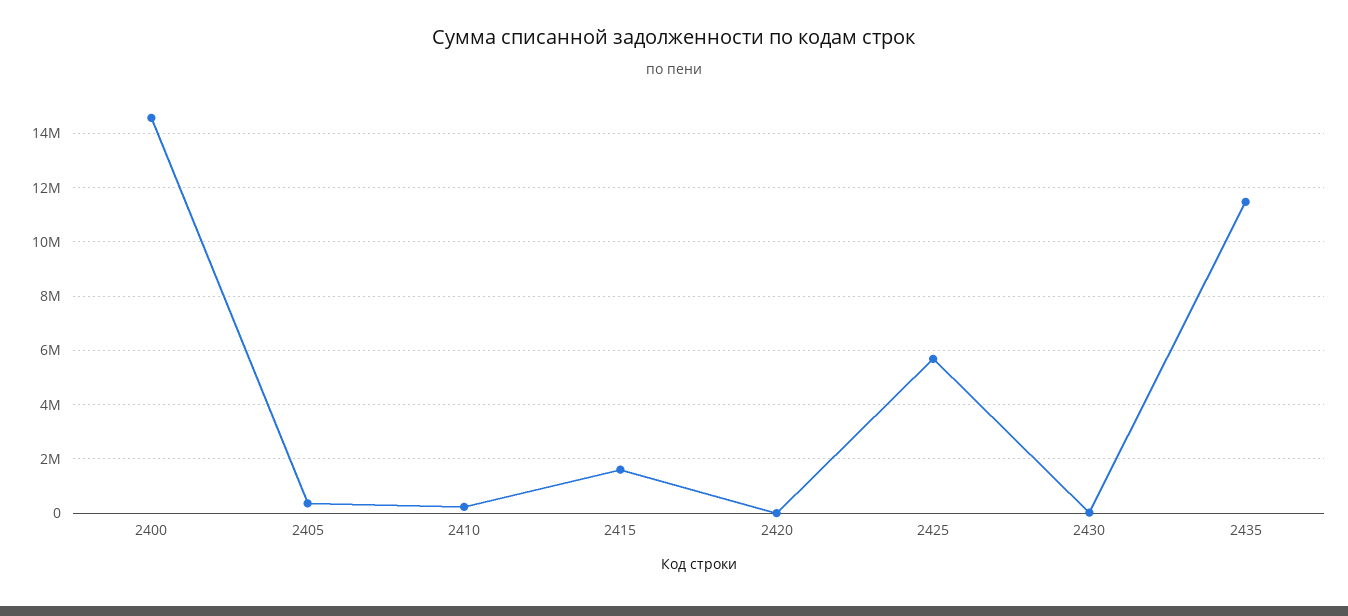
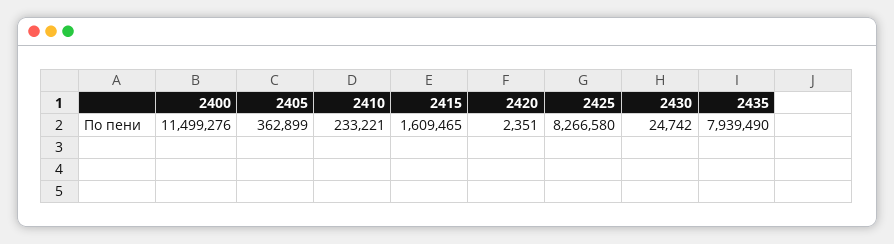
2400: 14500000 -> 11499276
2425: 5750000 -> 8266580
2435: 11500000 -> 7939490

